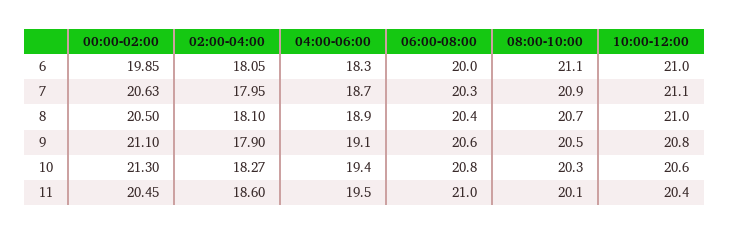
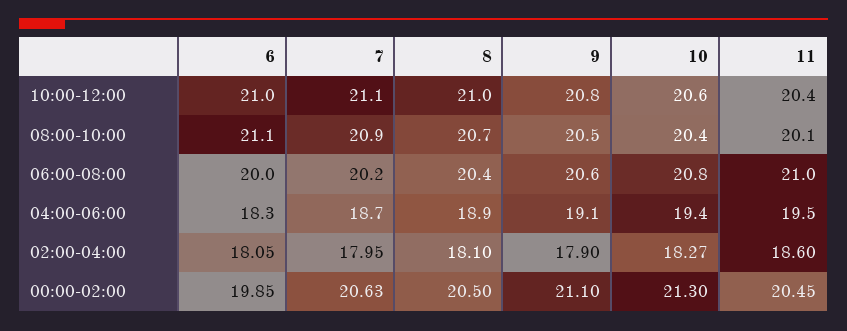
06:00-08:00, 7: 20.3 -> 20.2
08:00-10:00, 10: 20.3 -> 20.4

